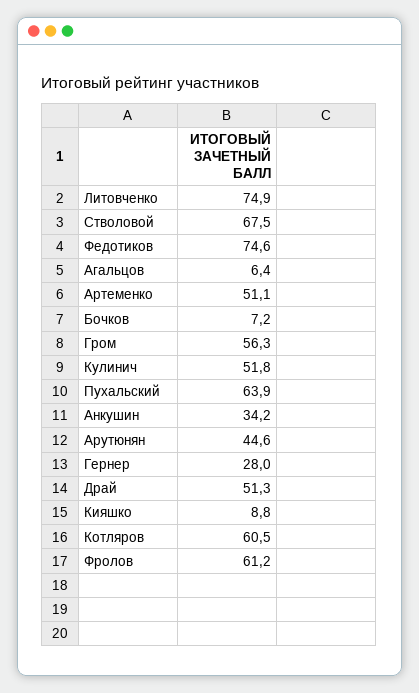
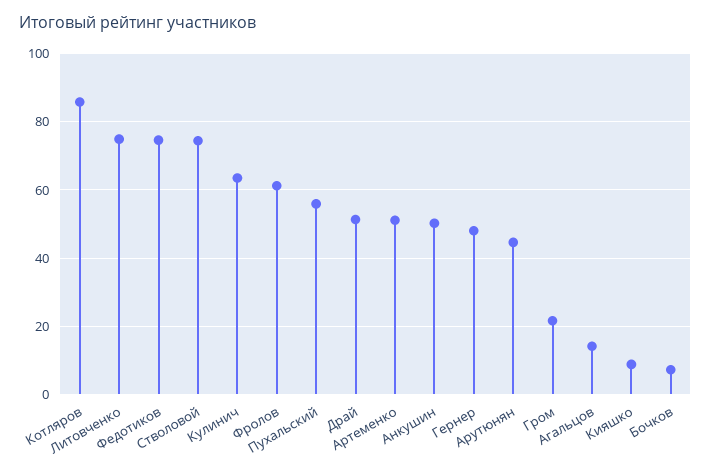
Стволовой: 67.5 -> 74
Агальцов: 6.4 -> 14
Гром: 56.3 -> 22
Кулинич: 51.8 -> 64
Пухальский: 63.9 -> 56
Анкушин: 34.2 -> 50
Гернер: 28 -> 48
Котляров: 60.5 -> 86

